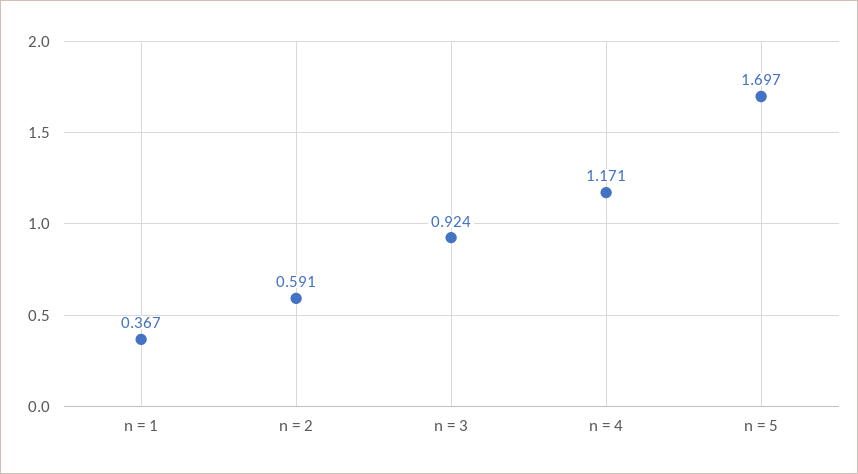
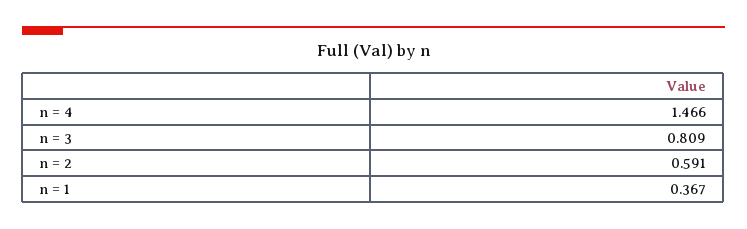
n = 3: 0.924 -> 0.809
n = 4: 1.171 -> 1.466
n = 5: 1.697 -> none

